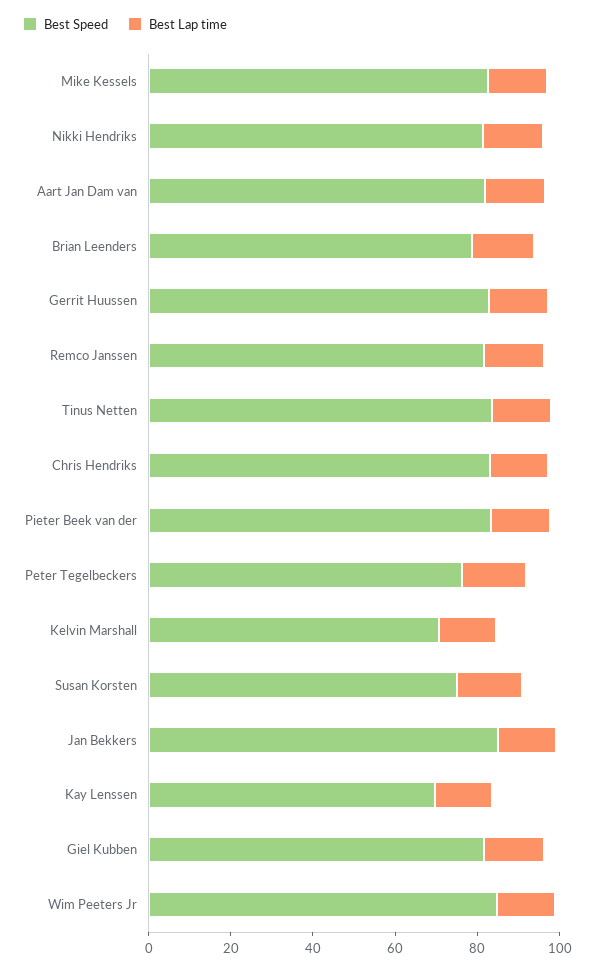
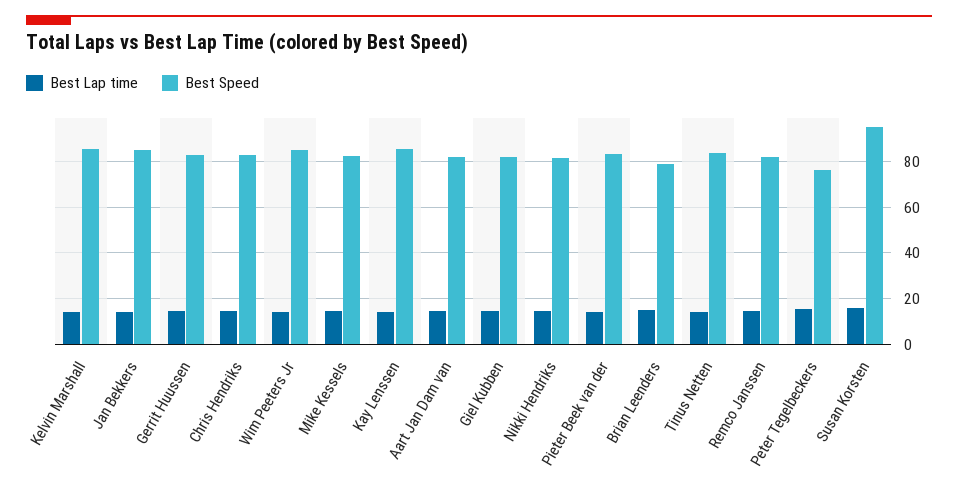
Best Speed, Kelvin Marshall: 70 -> 85
Best Speed, Susan Korsten: 75 -> 95
Best Speed, Kay Lenssen: 70 -> 85

